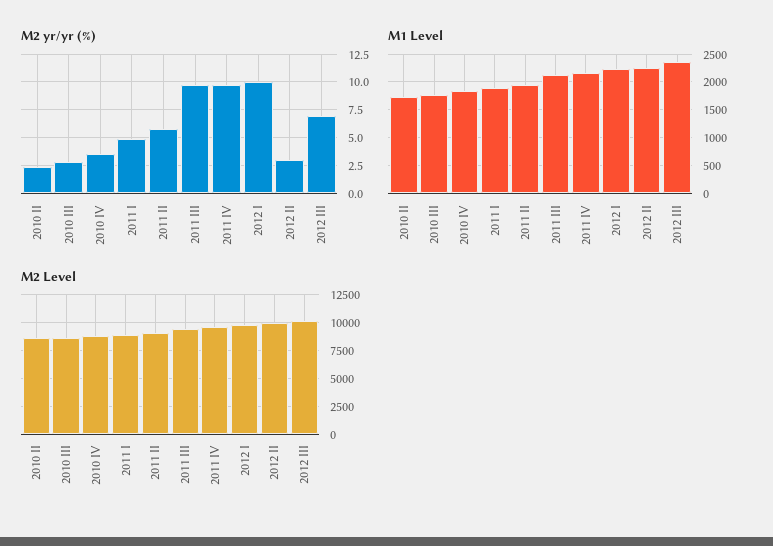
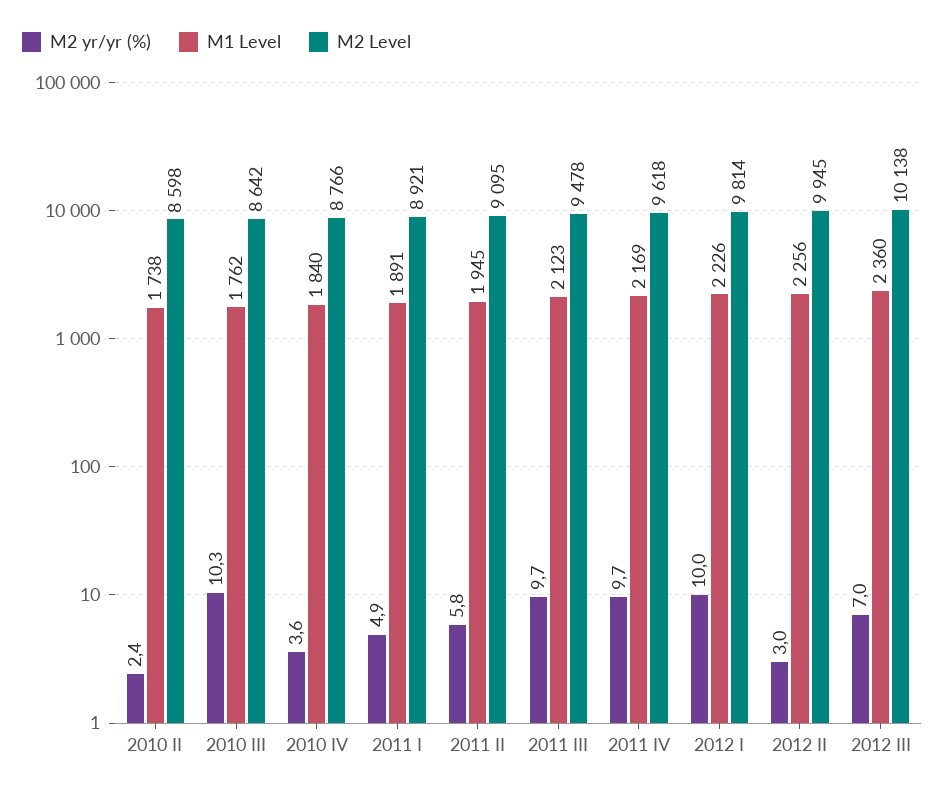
M2 yr/yr (%), 2010 III: 2.5 -> 10.3

